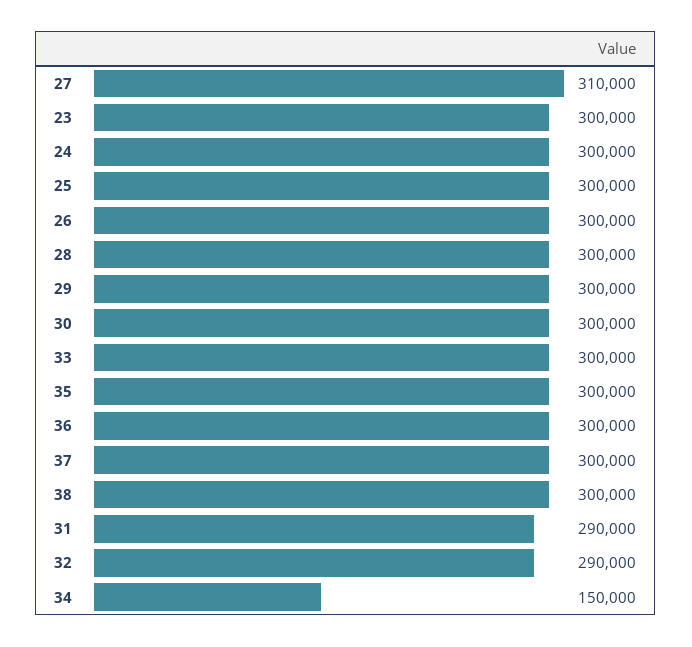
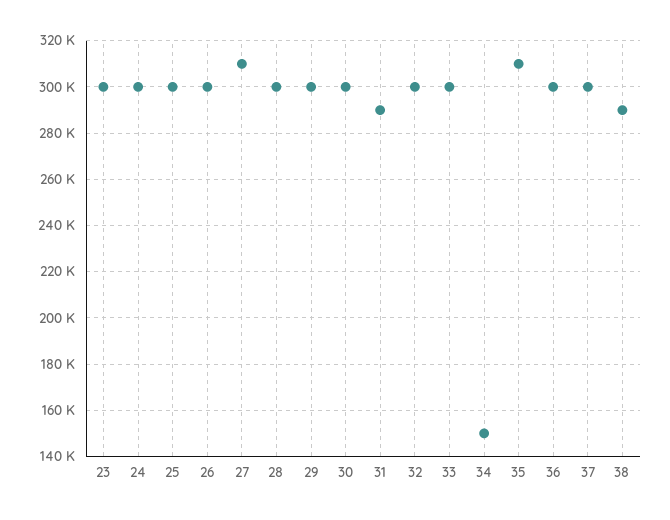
35: 300000 -> 310000
38: 300000 -> 290000
32: 290000 -> 300000

